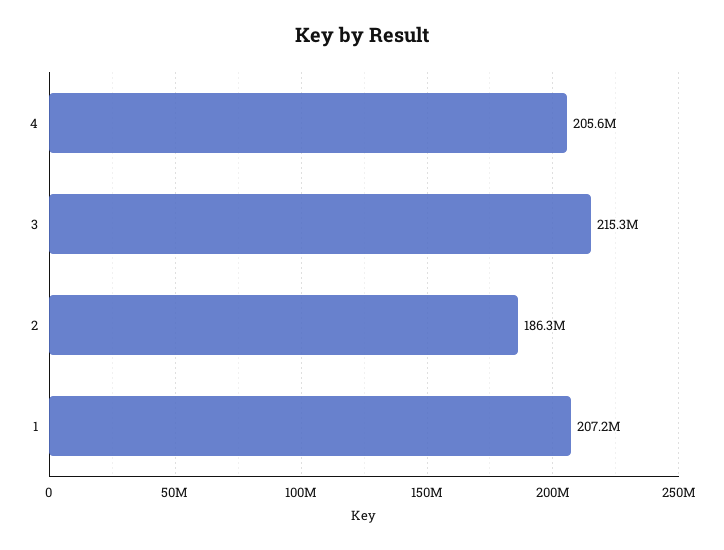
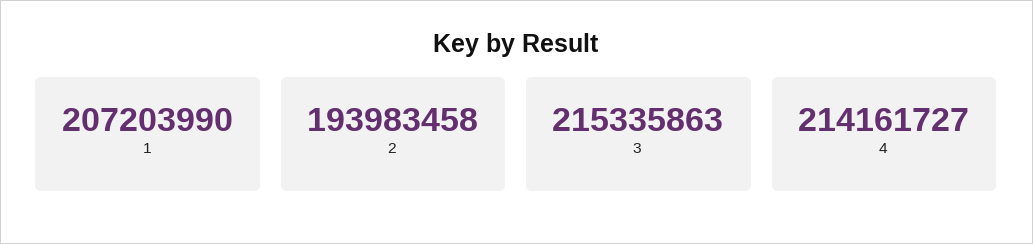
4: 205600000 -> 214161727
2: 186300000 -> 193983458

